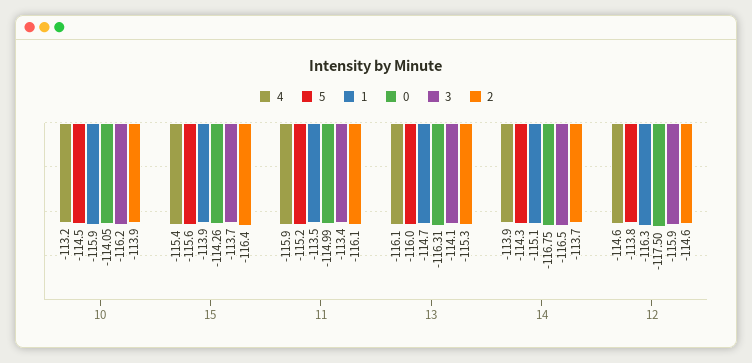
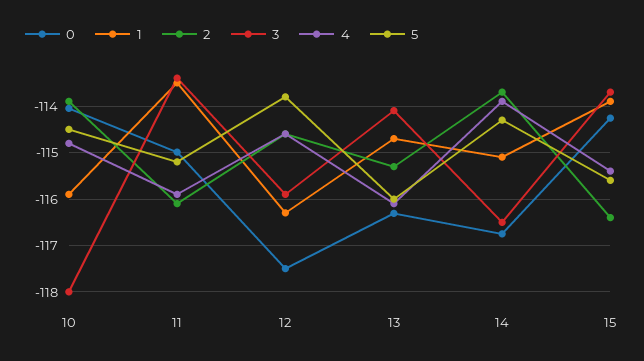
4, 10: -113.2 -> -114.8
3, 10: -116.2 -> -118

